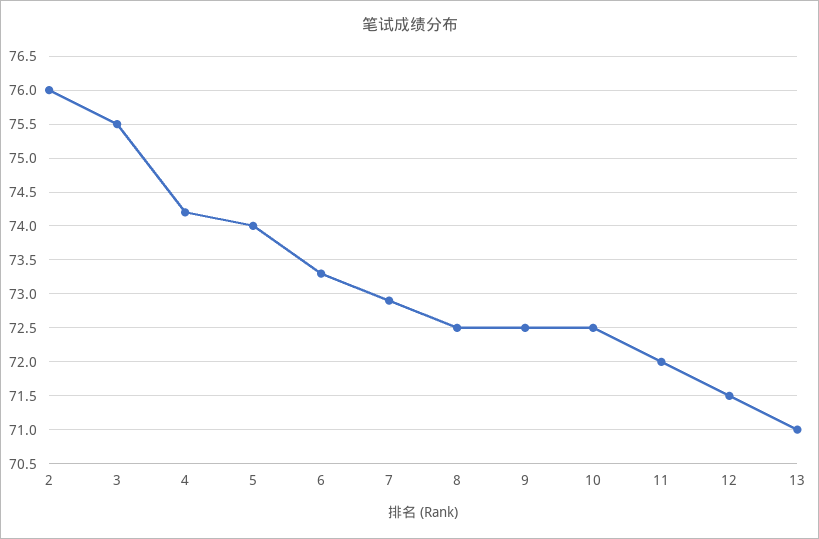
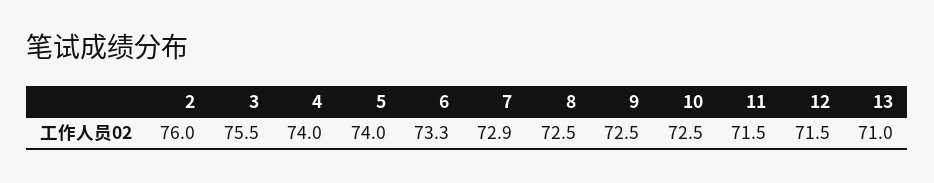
4: 74.2 -> 74
11: 72 -> 71.5

